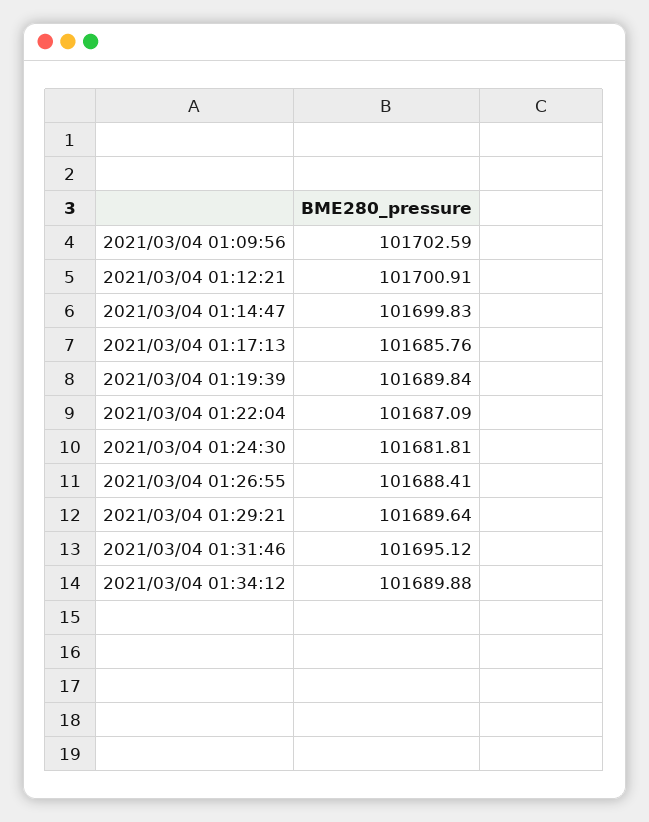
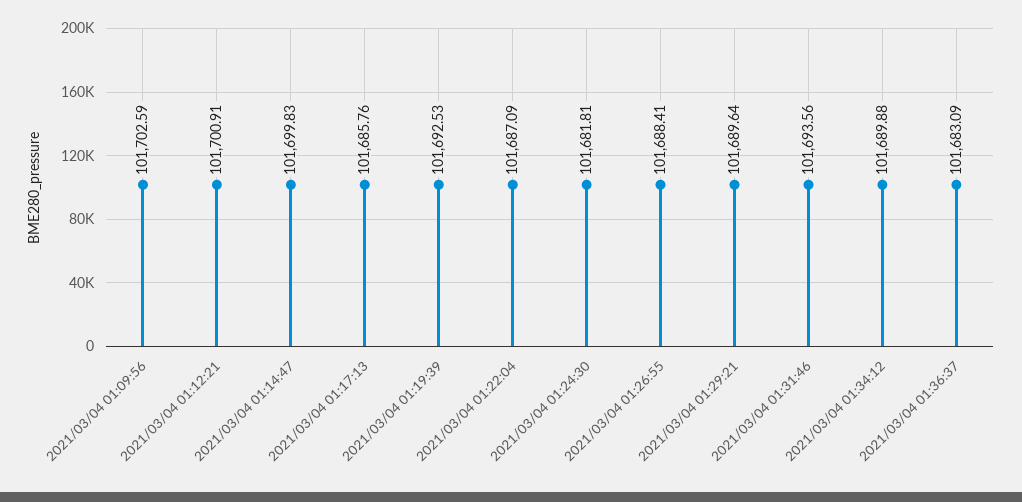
2021/03/04 01:19:39: 101689.84 -> 101692.53
2021/03/04 01:31:46: 101695.12 -> 101693.56
2021/03/04 01:36:37: none -> 101683.09

